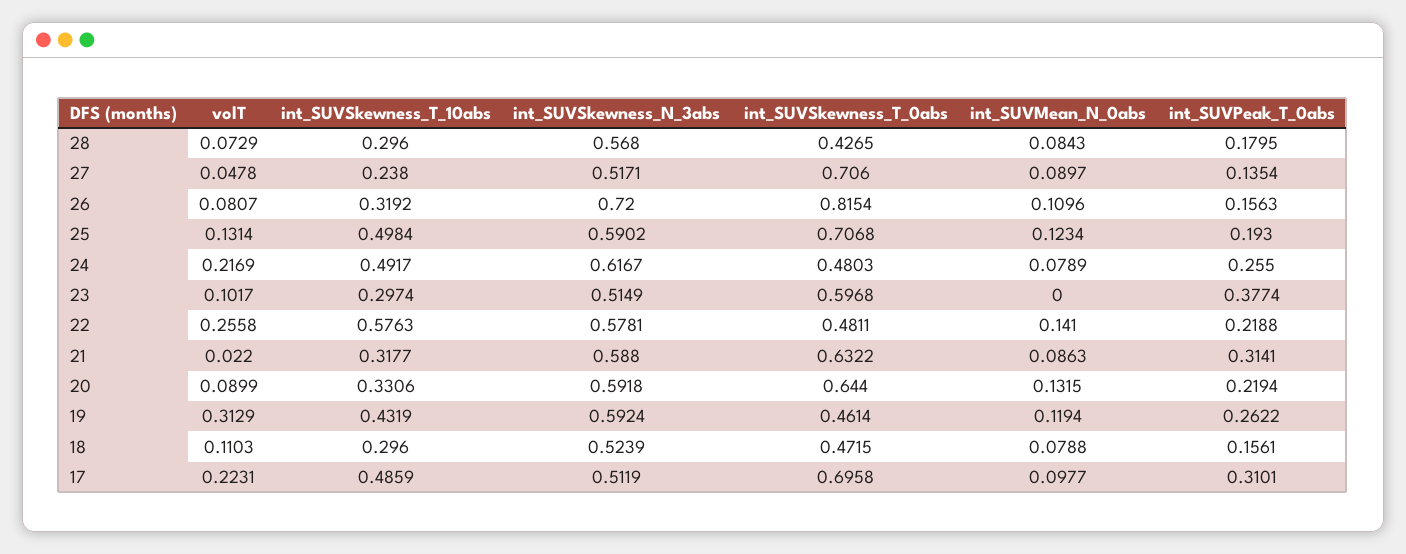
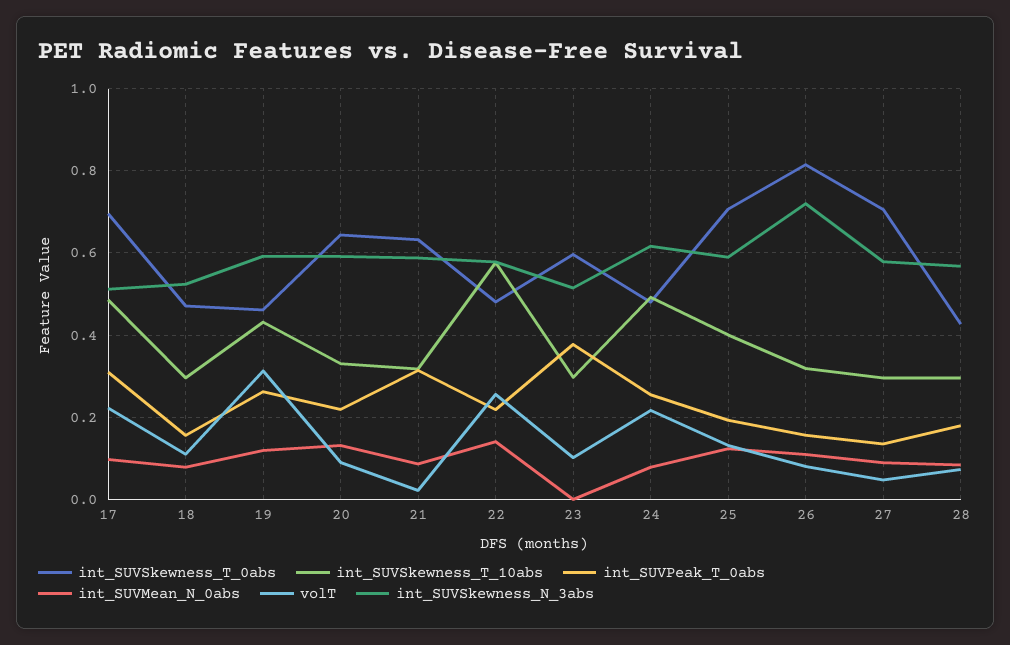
int_SUVSkewness_T_10abs, 27: 0.238 -> 0.3
int_SUVSkewness_N_3abs, 27: 0.5171 -> 0.58
int_SUVSkewness_T_10abs, 25: 0.4984 -> 0.4

